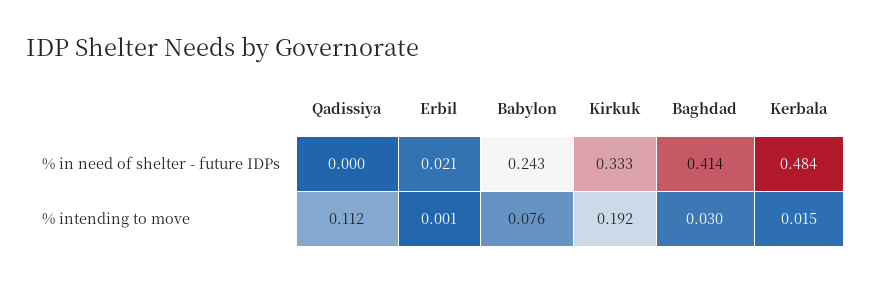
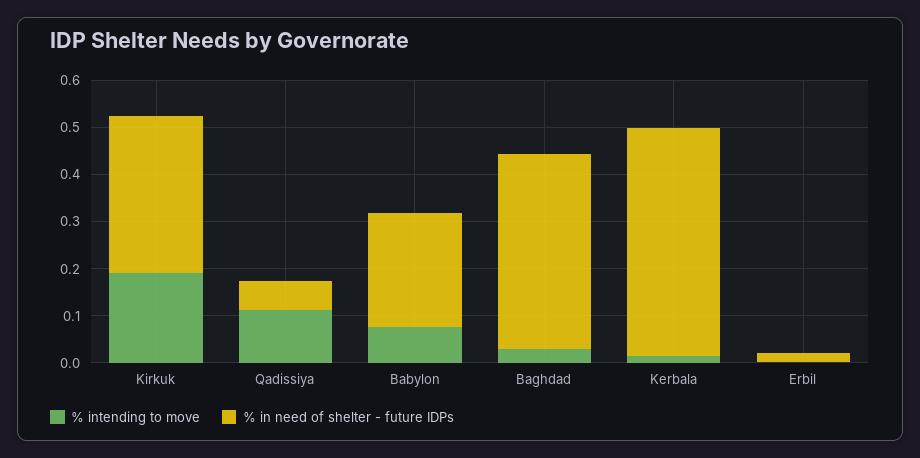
% in need of shelter - future IDPs, Qadissiya: 0 -> 0.06

